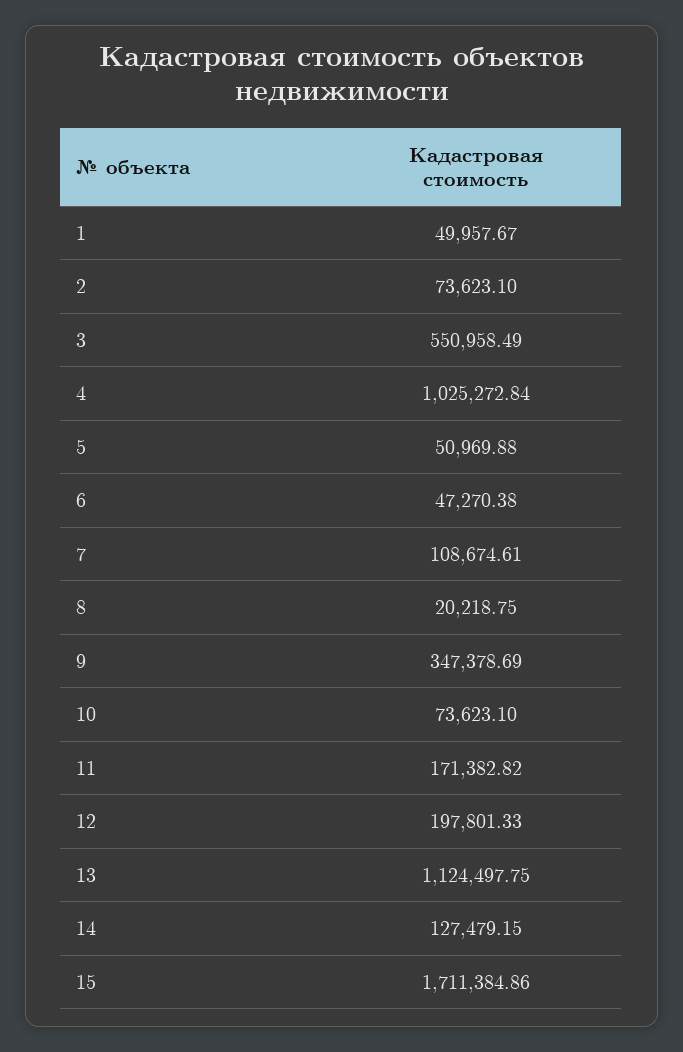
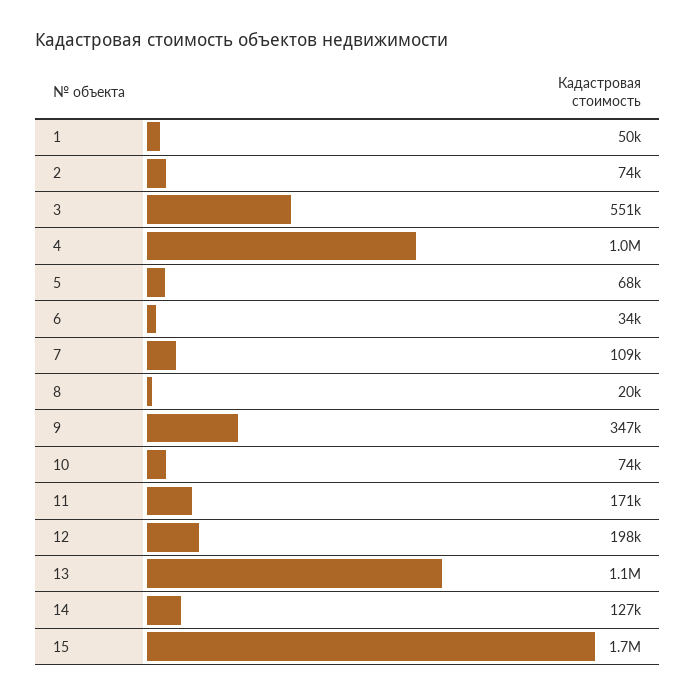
5: 50969.88 -> 68000
6: 47270.38 -> 34000

